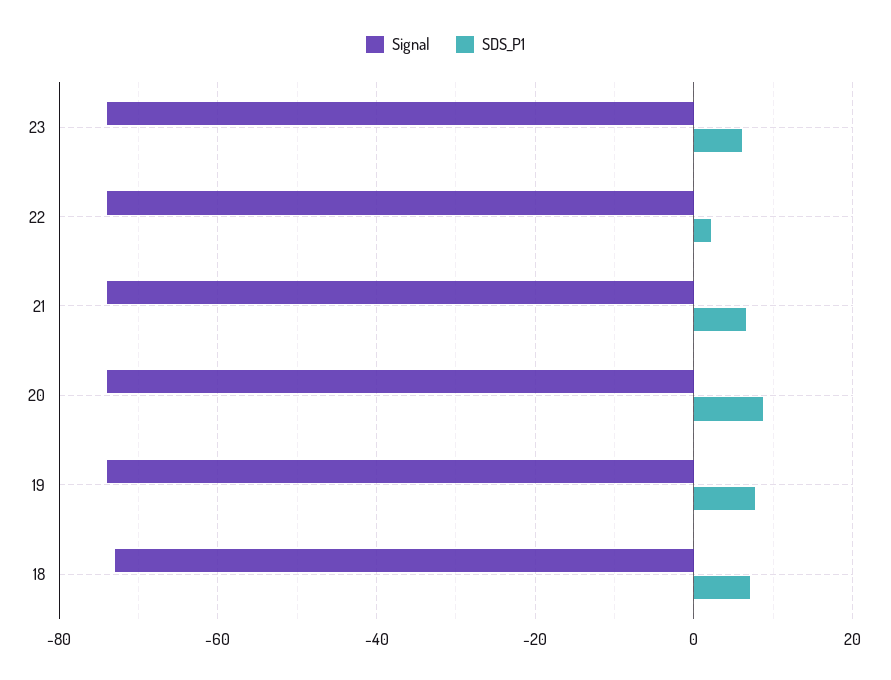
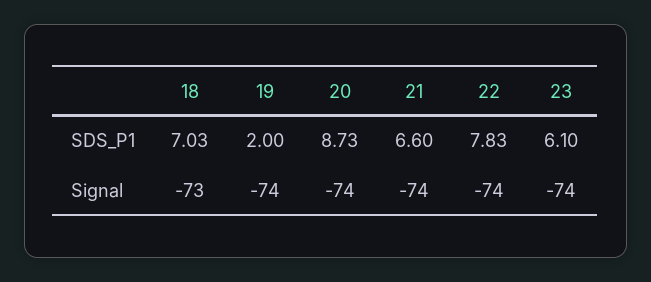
SDS_P1, 22: 2 -> 7.83
SDS_P1, 19: 8 -> 2

